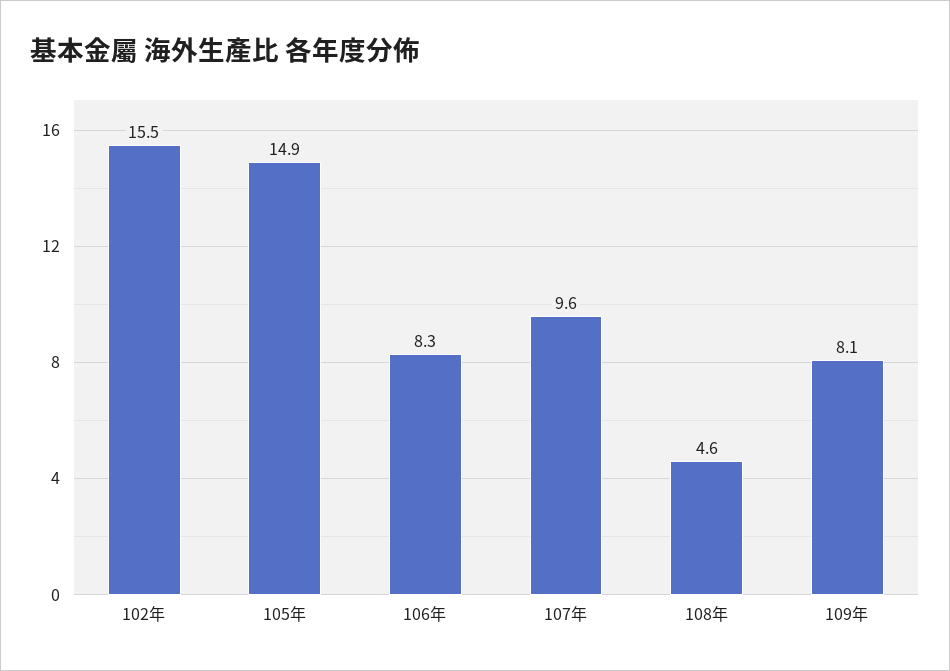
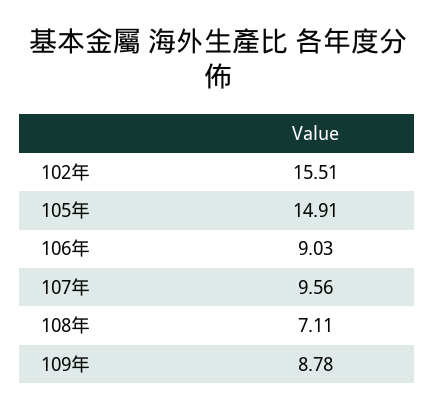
106年: 8.3 -> 9.03
108年: 4.6 -> 7.11
109年: 8.1 -> 8.78

